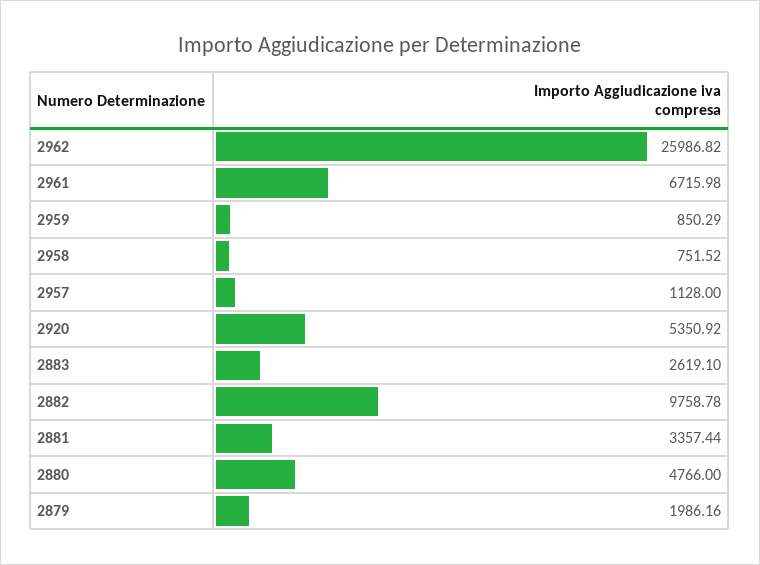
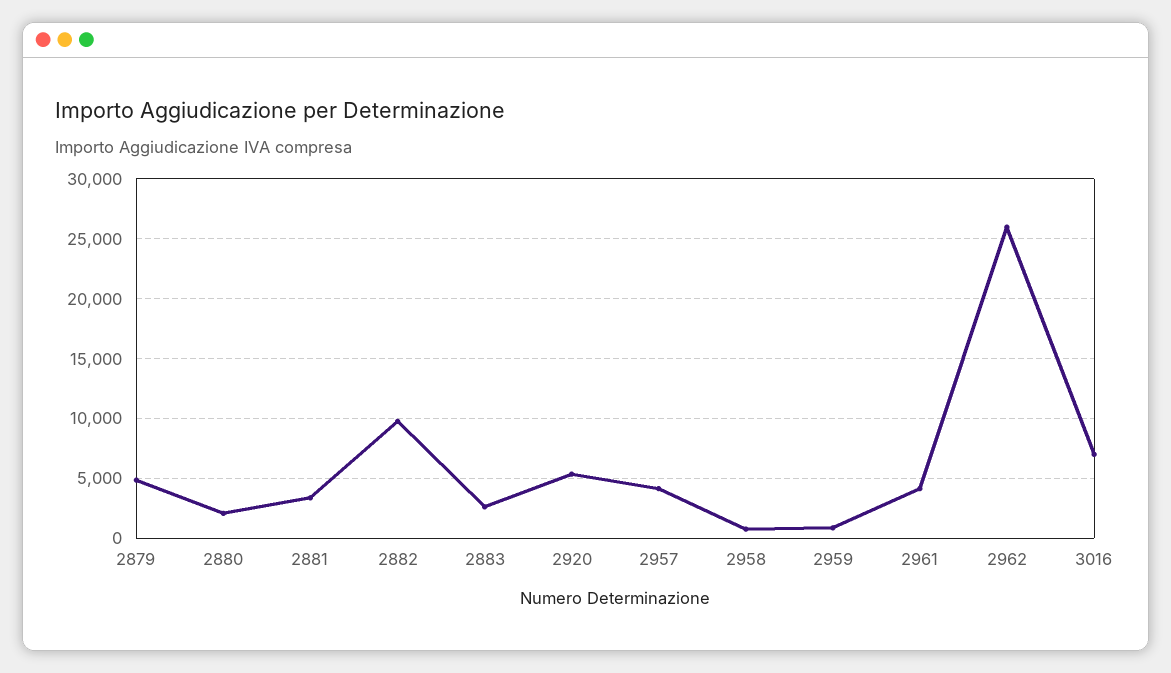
2961: 6715.98 -> 4000
2957: 1128 -> 4000
2880: 4766 -> 2000
2879: 1986.16 -> 5000
3016: none -> 7000

